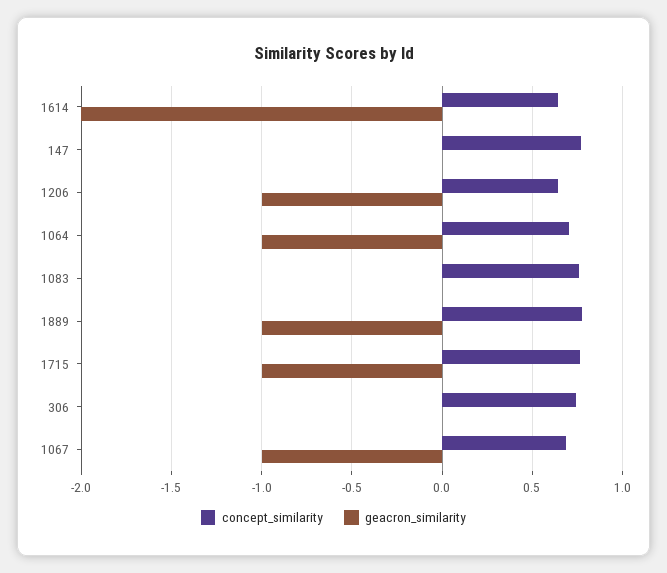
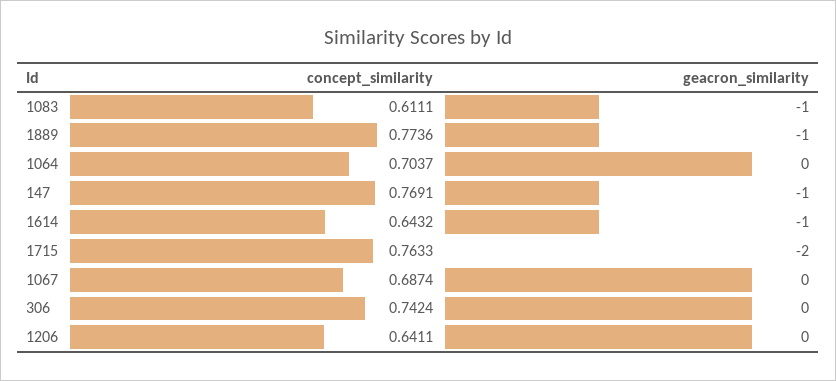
geacron_similarity, 1614: -2 -> -1
geacron_similarity, 147: 0 -> -1
geacron_similarity, 1206: -1 -> 0
geacron_similarity, 1064: -1 -> 0
concept_similarity, 1083: 0.75 -> 0.6111
geacron_similarity, 1083: 0 -> -1
geacron_similarity, 1715: -1 -> -2
geacron_similarity, 1067: -1 -> 0

